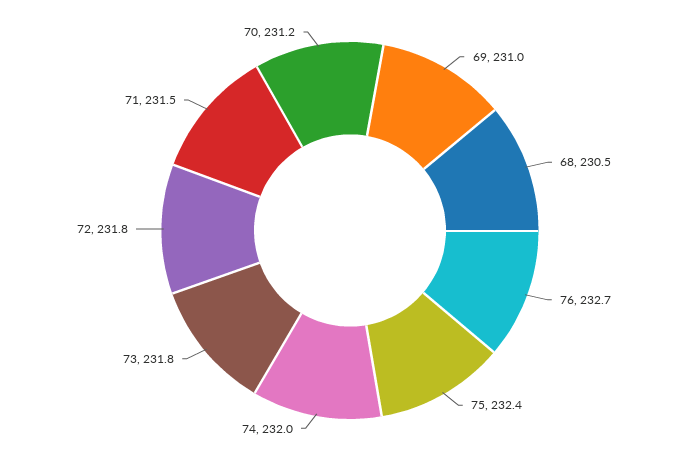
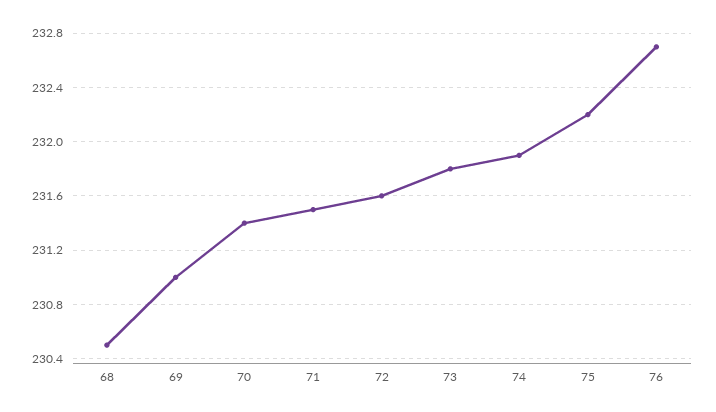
75: 232.4 -> 232.2
74: 232 -> 231.9
72: 231.8 -> 231.6
70: 231.2 -> 231.4

